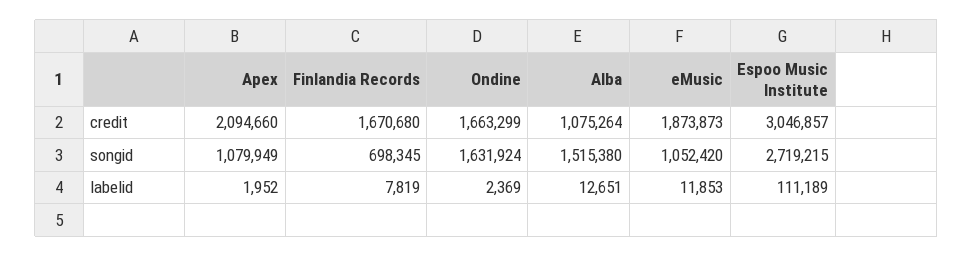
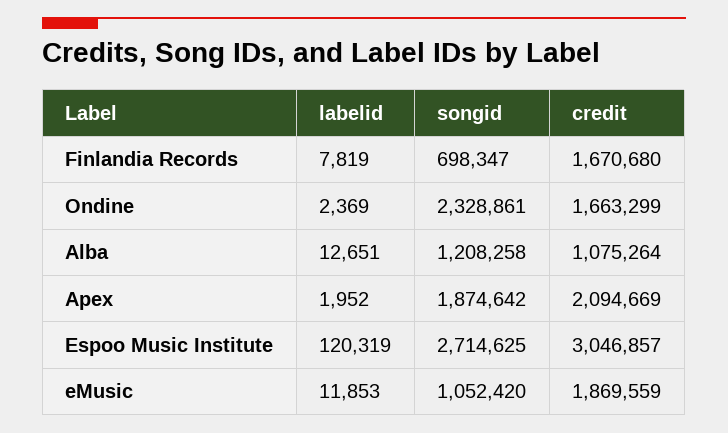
Apex, credit: 2094660 -> 2094669
eMusic, credit: 1873873 -> 1869559
Apex, songid: 1079949 -> 1874642
Finlandia Records, songid: 698345 -> 698347
Ondine, songid: 1631924 -> 2328861
Alba, songid: 1515380 -> 1208258
Espoo Music Institute, songid: 2719215 -> 2714625
Espoo Music Institute, labelid: 111189 -> 120319

